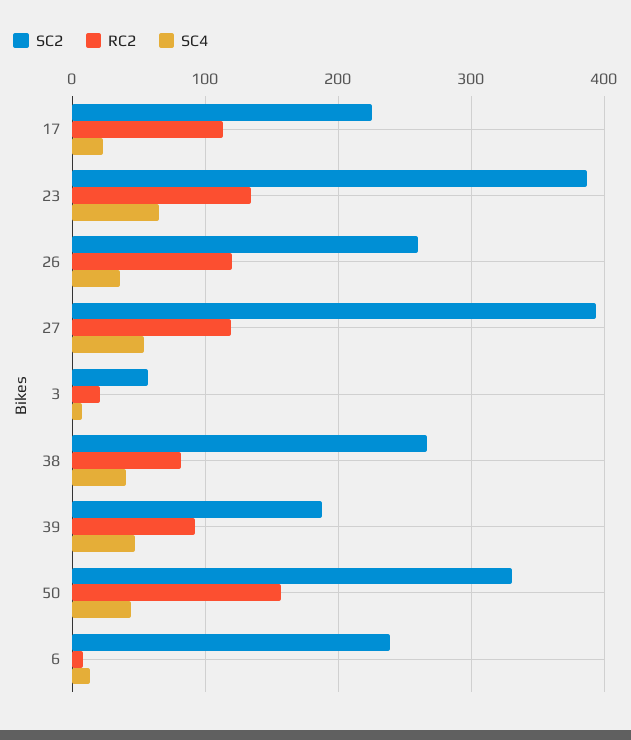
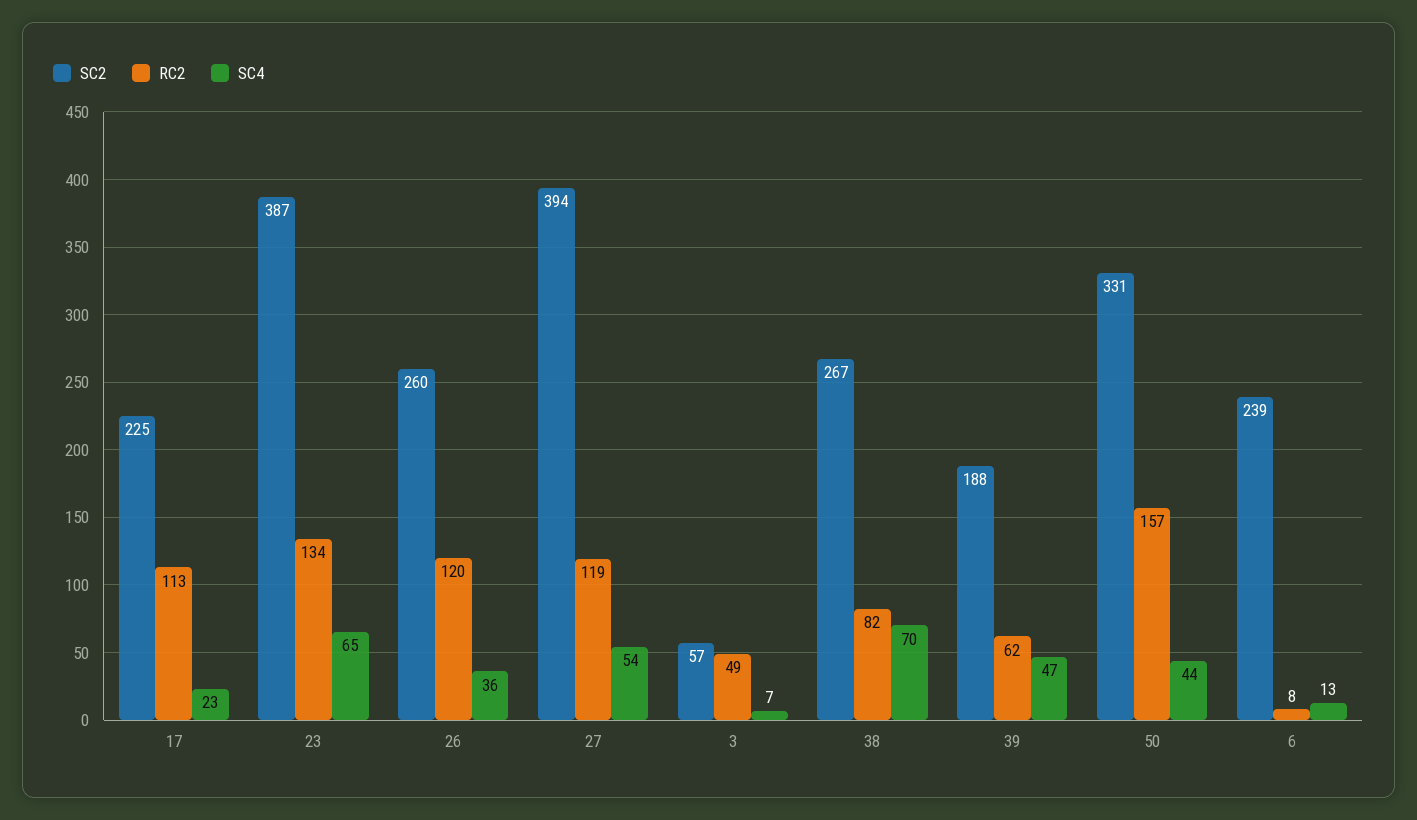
RC2, 3: 20 -> 49
SC4, 38: 40 -> 70
RC2, 39: 90 -> 62

